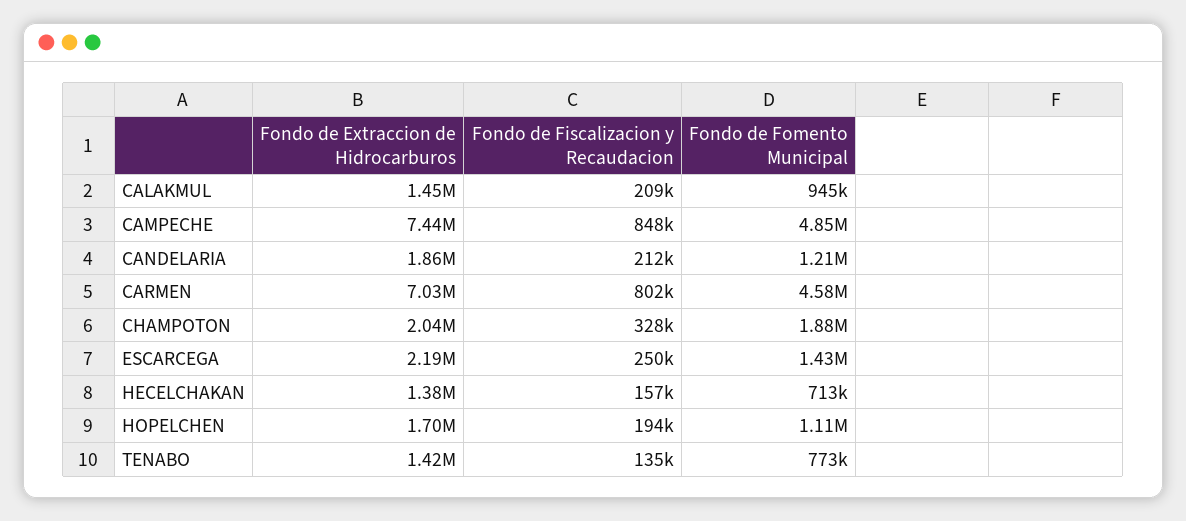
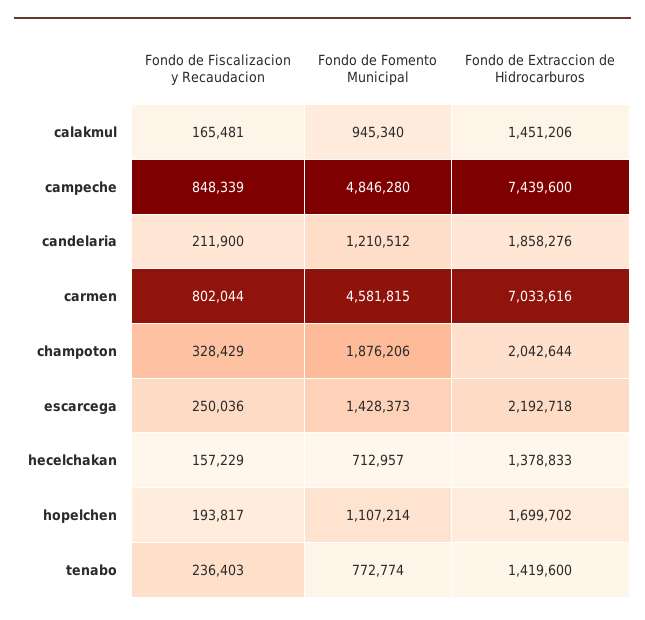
Fondo de Fiscalizacion y Recaudacion, CALAKMUL: 209000 -> 165481
Fondo de Fiscalizacion y Recaudacion, TENABO: 135000 -> 236403

